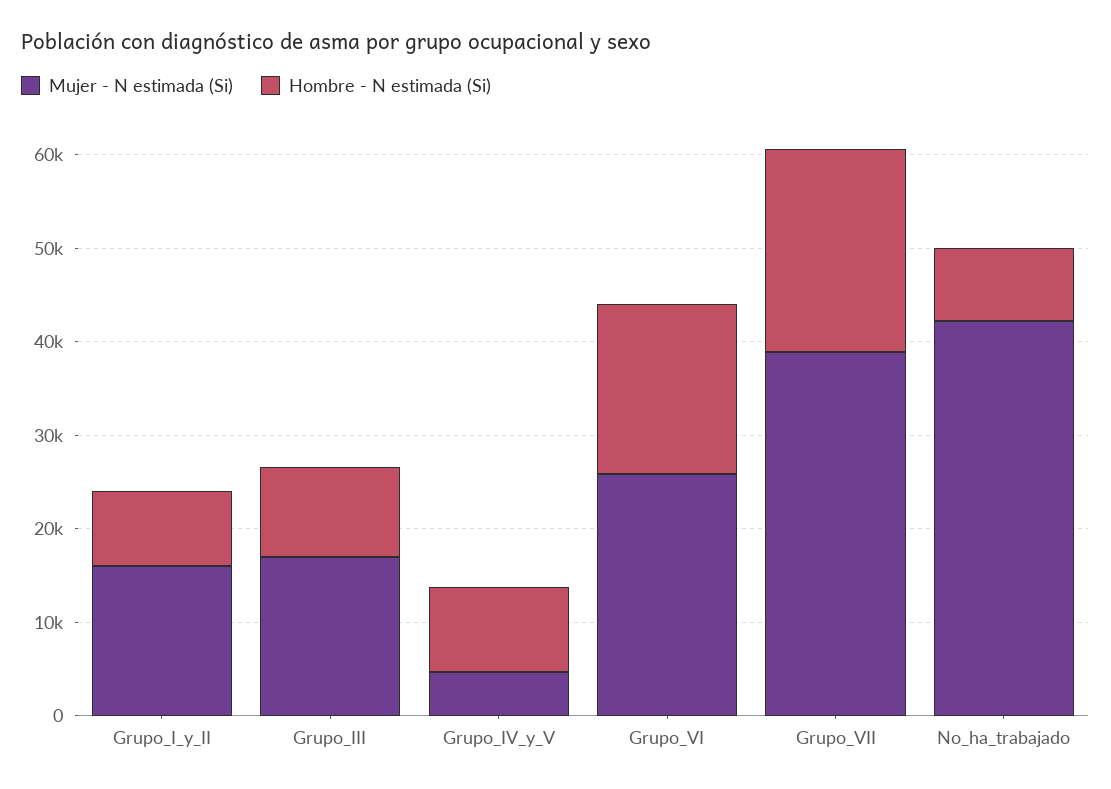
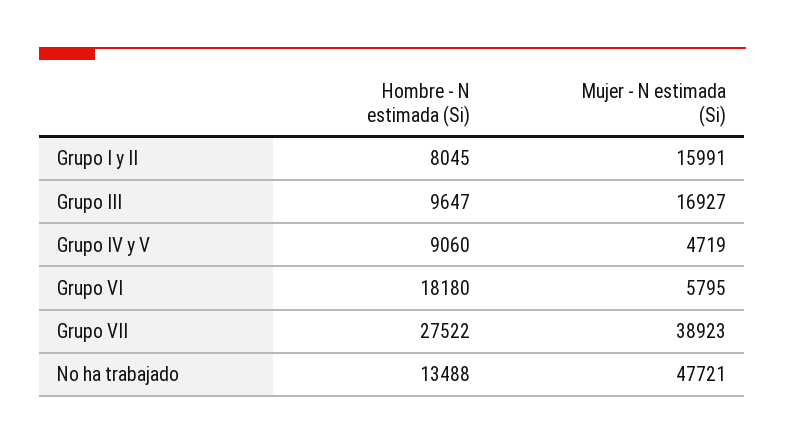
Mujer - N estimada (Si), Grupo_VI: 26000 -> 5795
Hombre - N estimada (Si), Grupo_VII: 22000 -> 27522
Mujer - N estimada (Si), No_ha_trabajado: 42000 -> 47721
Hombre - N estimada (Si), No_ha_trabajado: 8000 -> 13488

